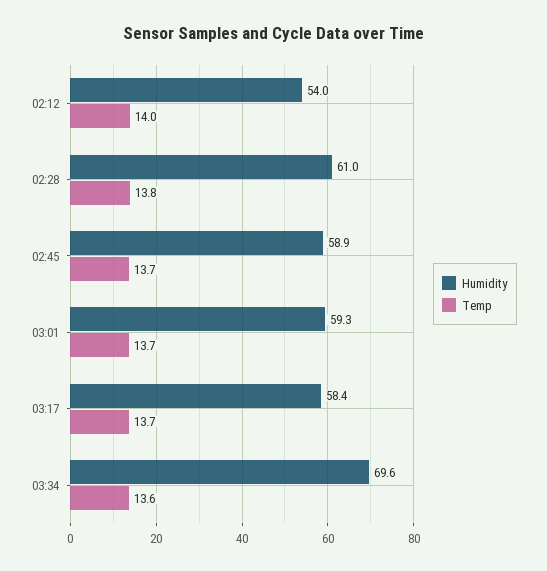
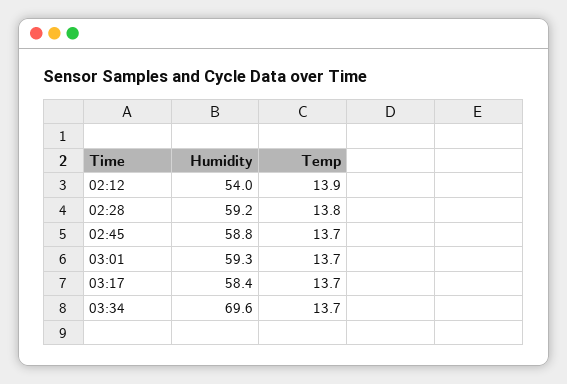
Temp, 02:12: 14 -> 13.9
Humidity, 02:28: 61 -> 59.2
Humidity, 02:45: 58.9 -> 58.8
Temp, 03:34: 13.6 -> 13.7

